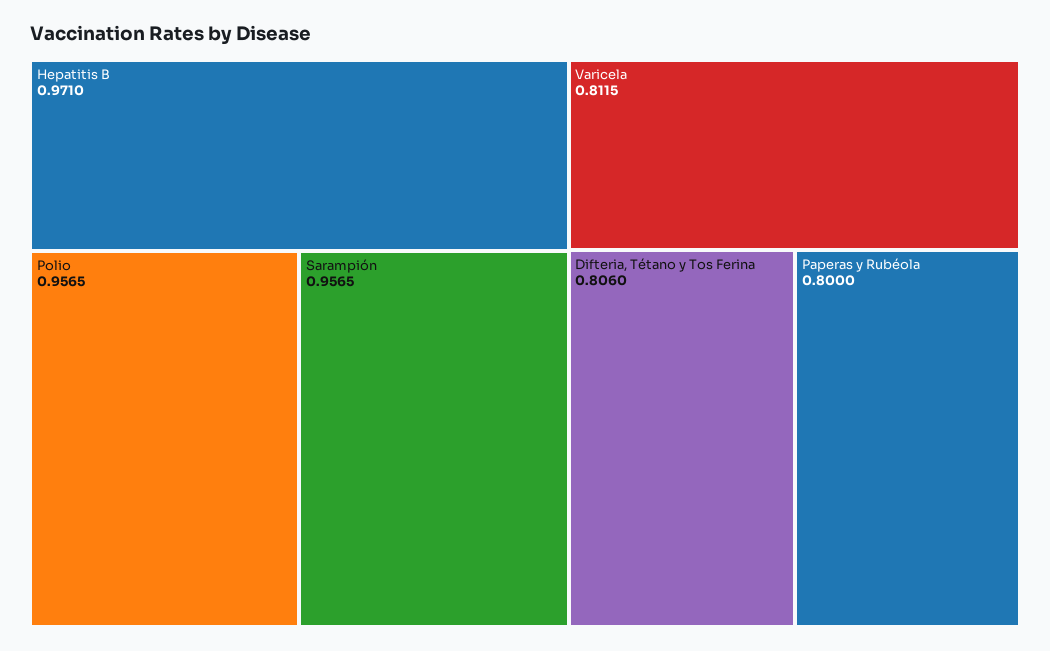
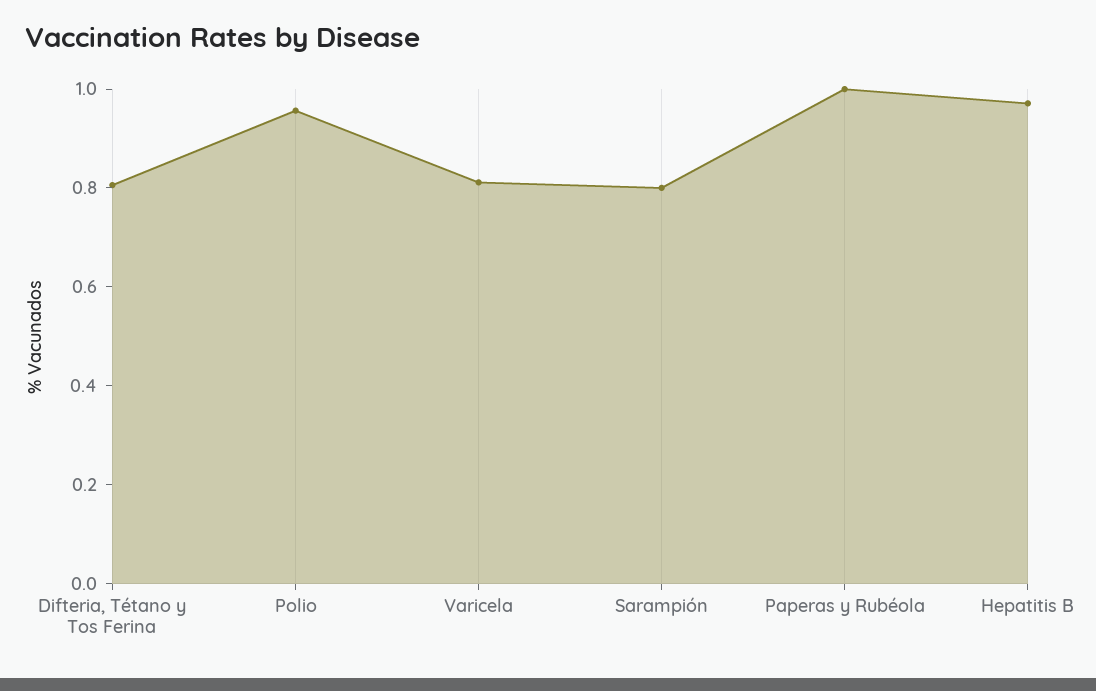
Sarampión: 0.9565 -> 0.8
Paperas y Rubéola: 0.8 -> 1

